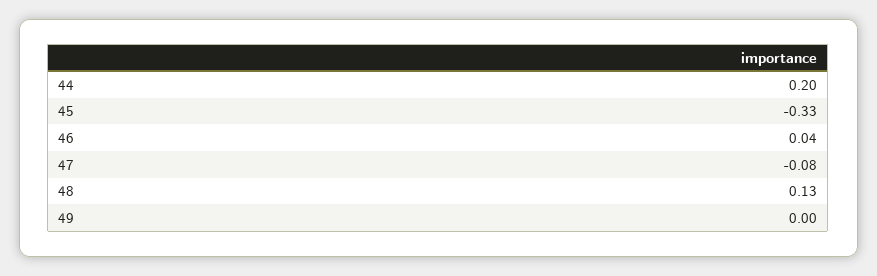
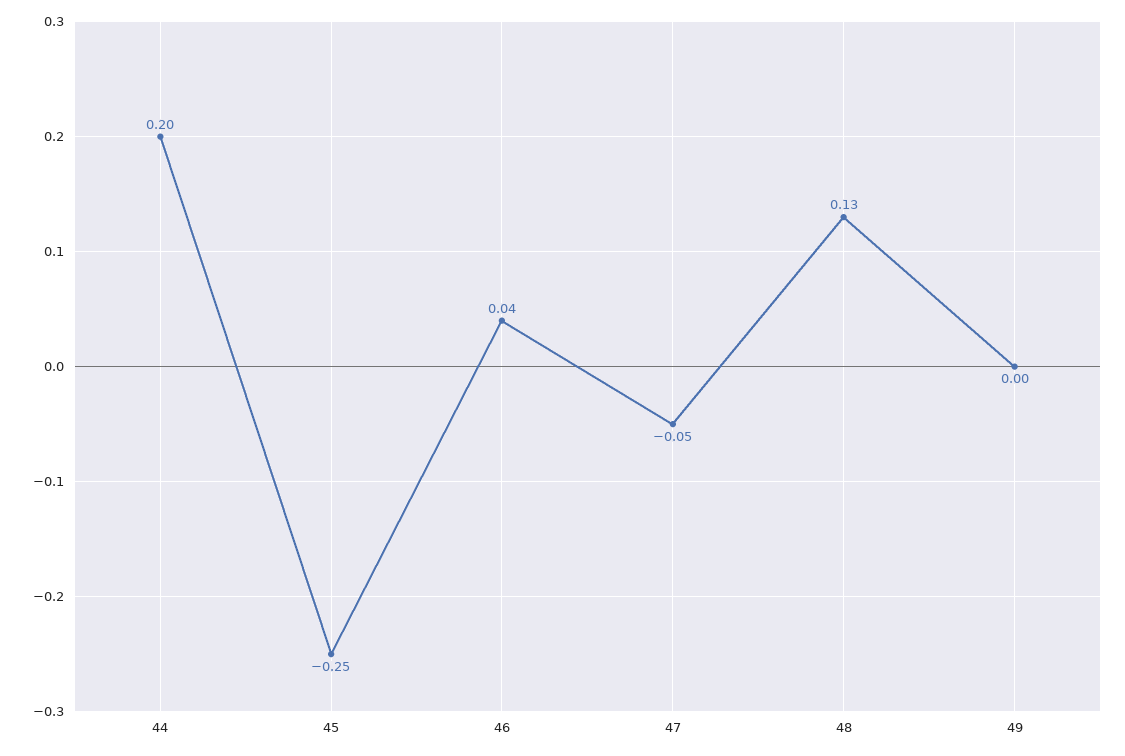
45: -0.33 -> -0.25
47: -0.08 -> -0.05

